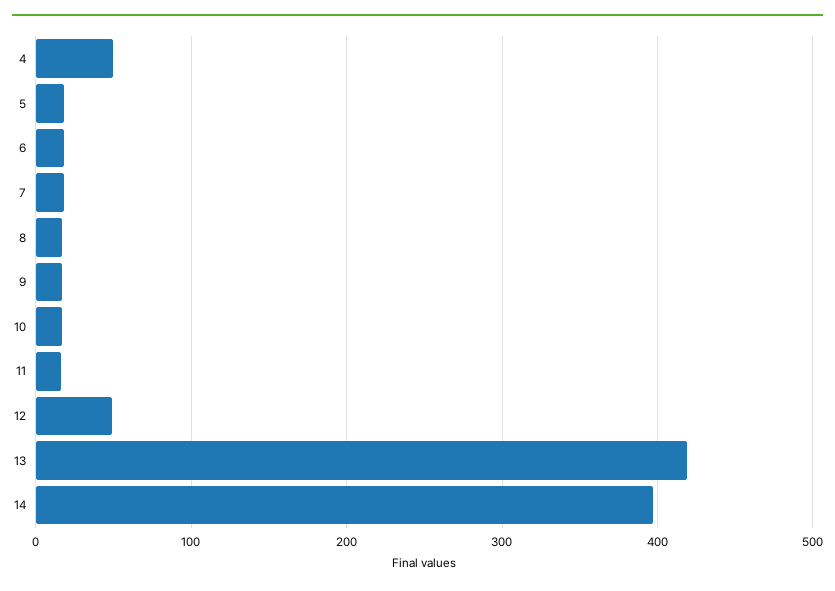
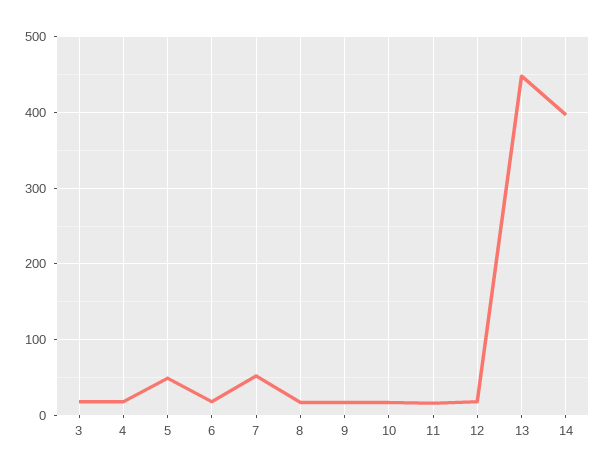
4: 50 -> 20
5: 20 -> 50
7: 20 -> 50
12: 50 -> 20
13: 420 -> 450
3: none -> 20

